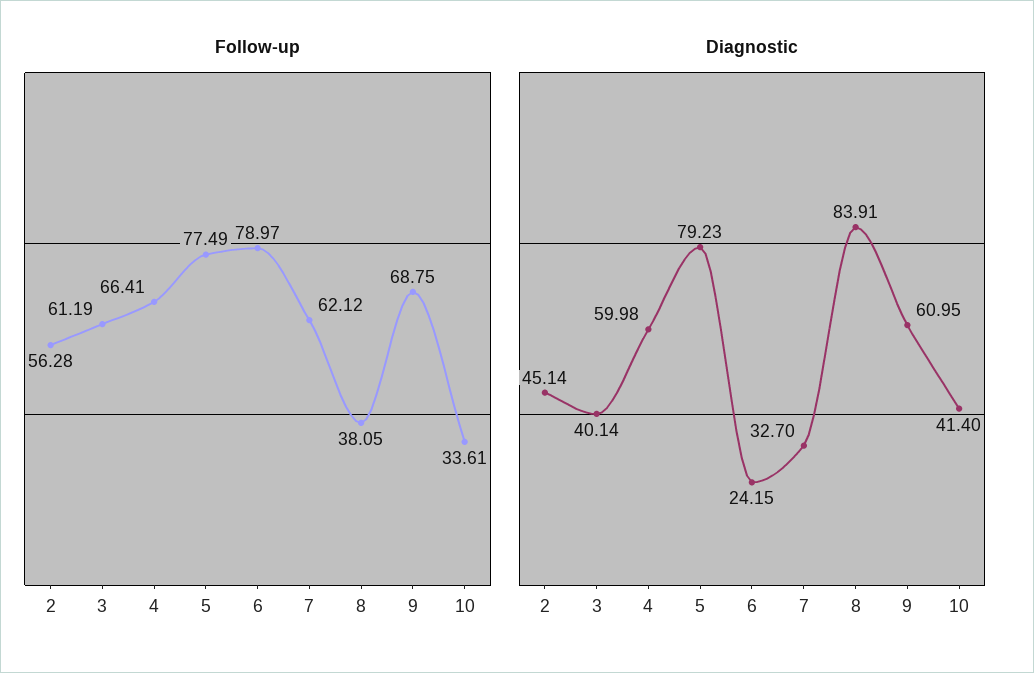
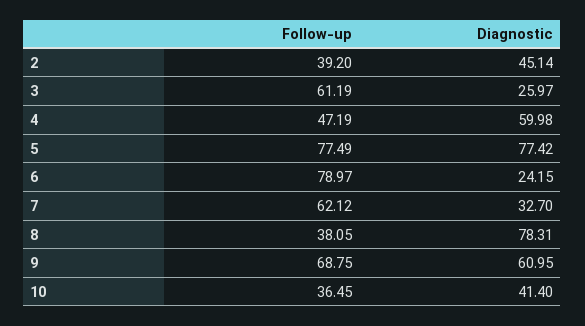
Follow-up, 2: 56.28 -> 39.2
Follow-up, 4: 66.41 -> 47.19
Follow-up, 10: 33.61 -> 36.45
Diagnostic, 3: 40.14 -> 25.97
Diagnostic, 5: 79.23 -> 77.42
Diagnostic, 8: 83.91 -> 78.31

